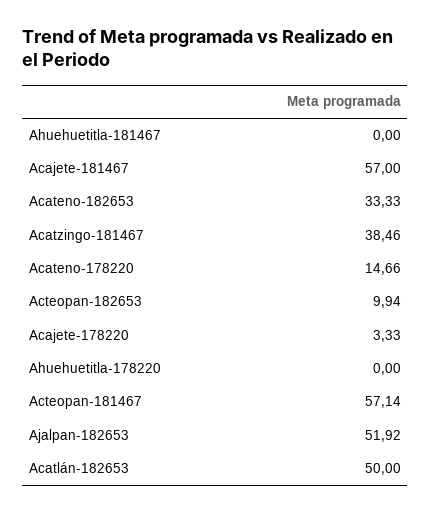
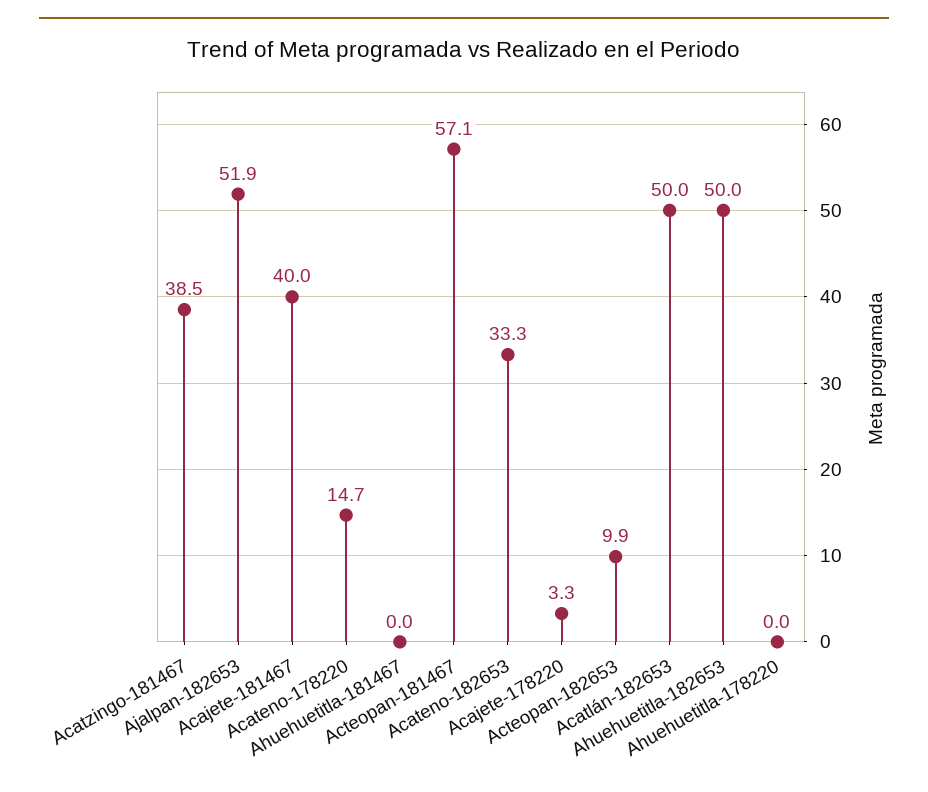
Acajete-181467: 57 -> 40
Ahuehuetitla-182653: none -> 50

